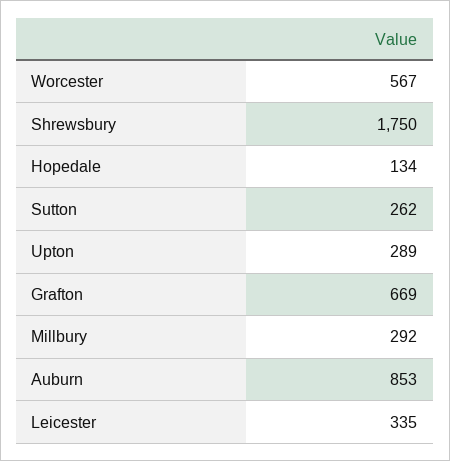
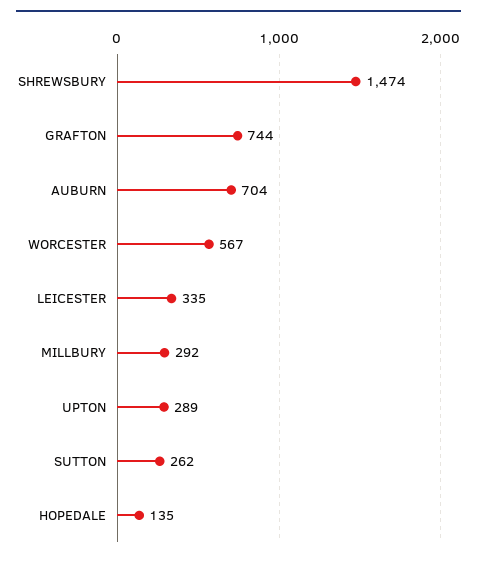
Shrewsbury: 1750 -> 1474
Hopedale: 134 -> 135
Grafton: 669 -> 744
Auburn: 853 -> 704

